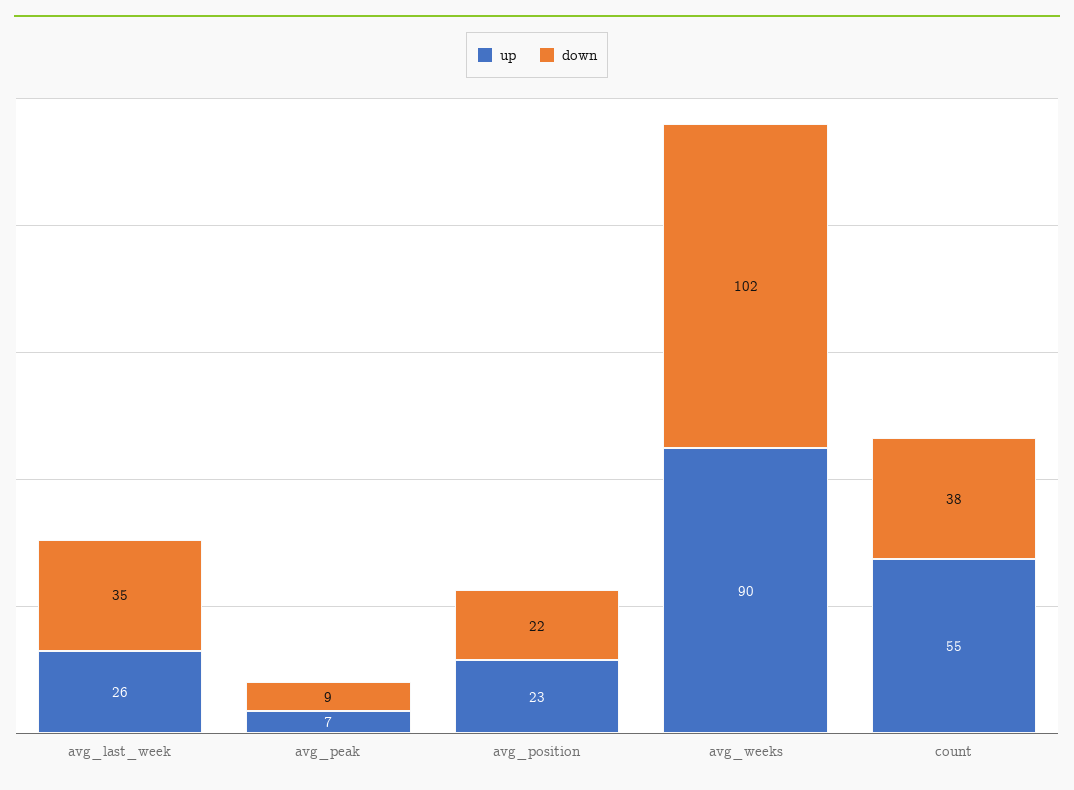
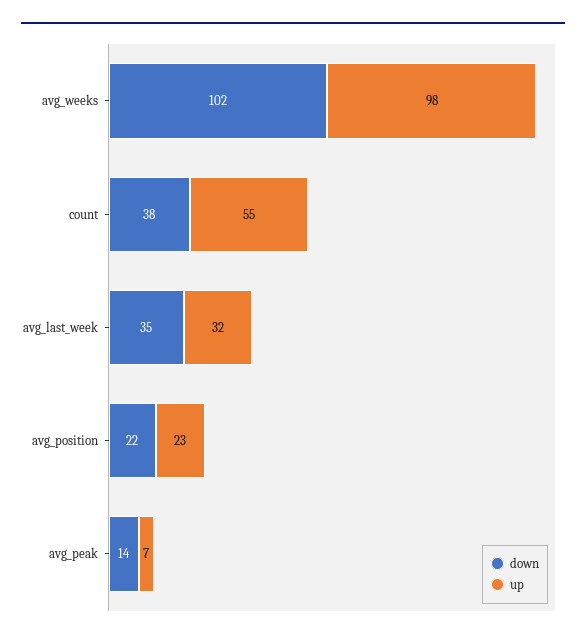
up, avg_last_week: 26 -> 32
down, avg_peak: 9 -> 14
up, avg_weeks: 90 -> 98

